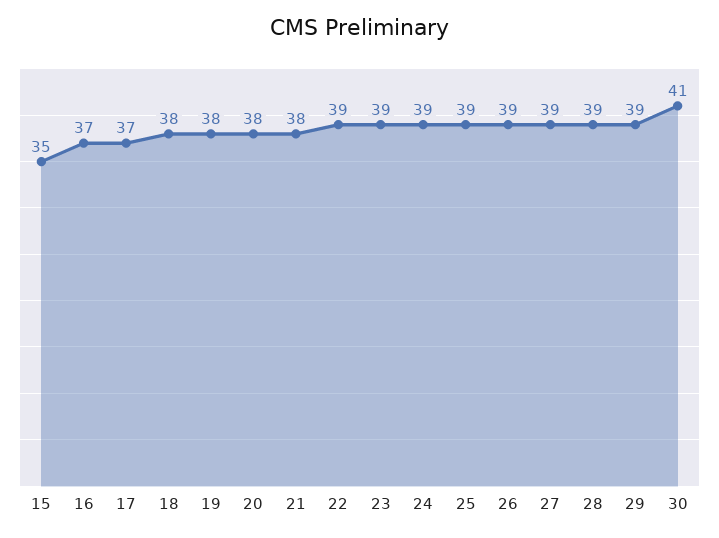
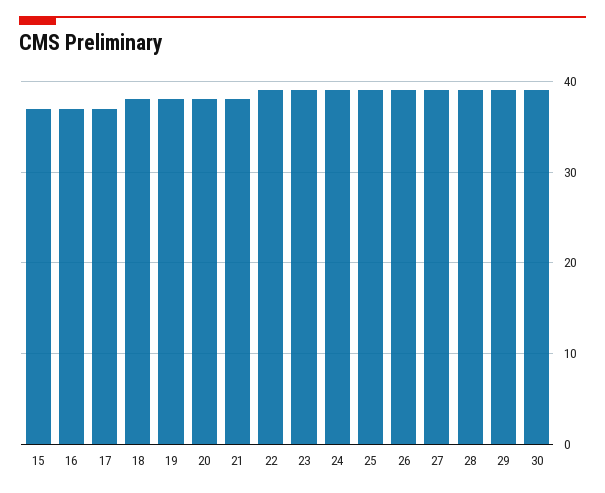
15: 35 -> 37
30: 41 -> 39

